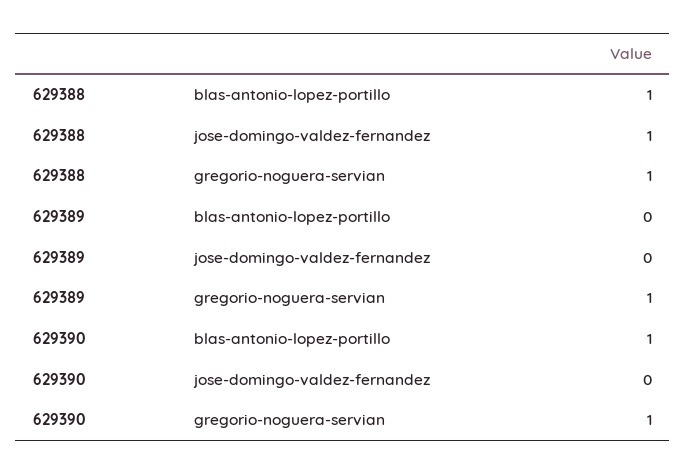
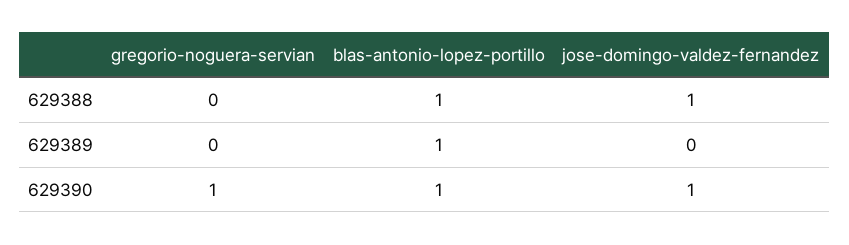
629388, gregorio-noguera-servian: 1 -> 0
629389, blas-antonio-lopez-portillo: 0 -> 1
629389, gregorio-noguera-servian: 1 -> 0
629390, jose-domingo-valdez-fernandez: 0 -> 1

